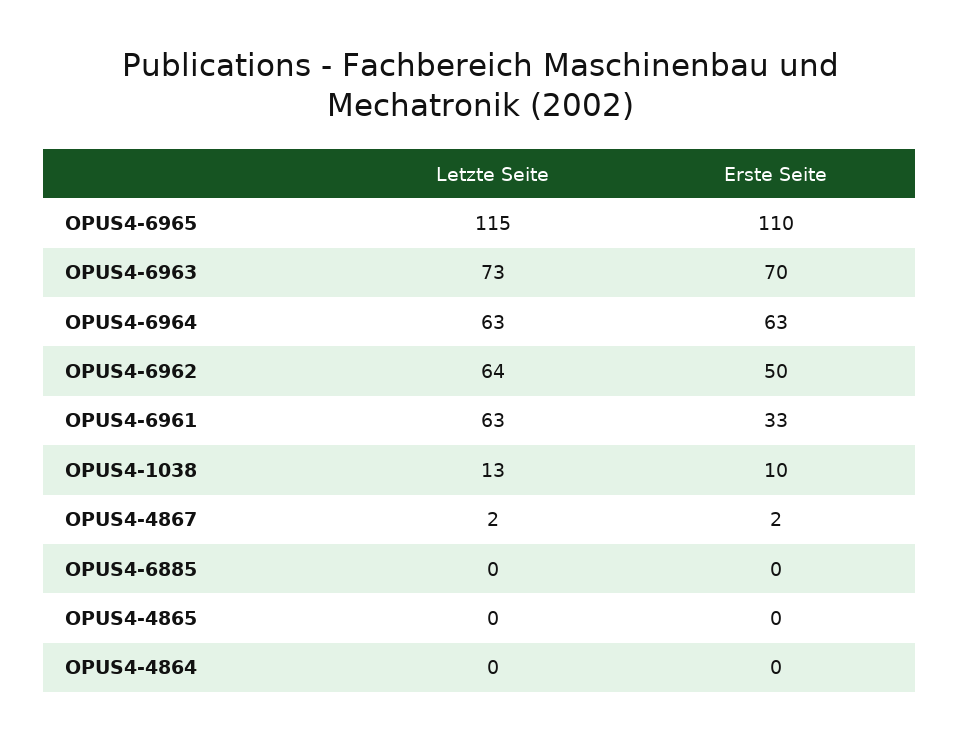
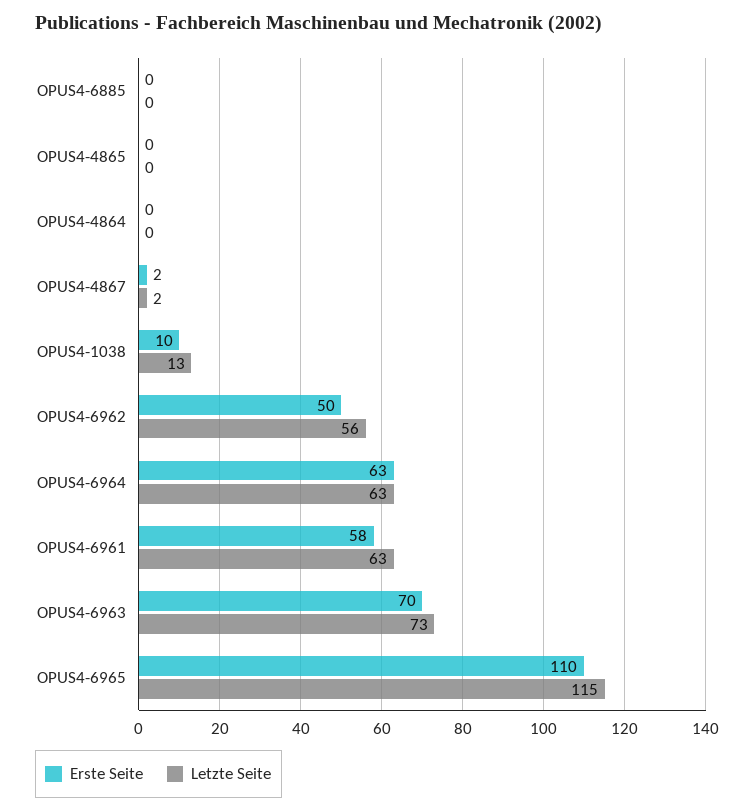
Letzte Seite, OPUS4-6962: 64 -> 56
Erste Seite, OPUS4-6961: 33 -> 58

